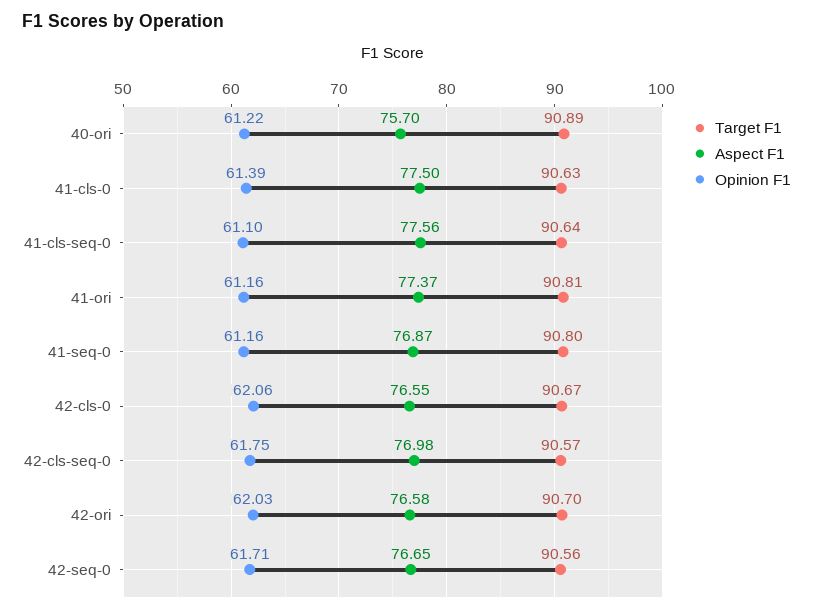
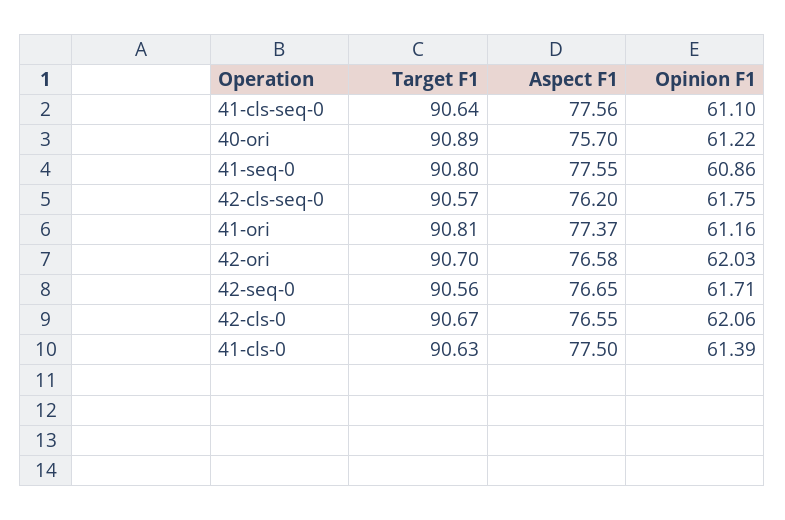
Aspect F1, 41-seq-0: 76.87 -> 77.55
Opinion F1, 41-seq-0: 61.16 -> 60.86
Aspect F1, 42-cls-seq-0: 76.98 -> 76.2

